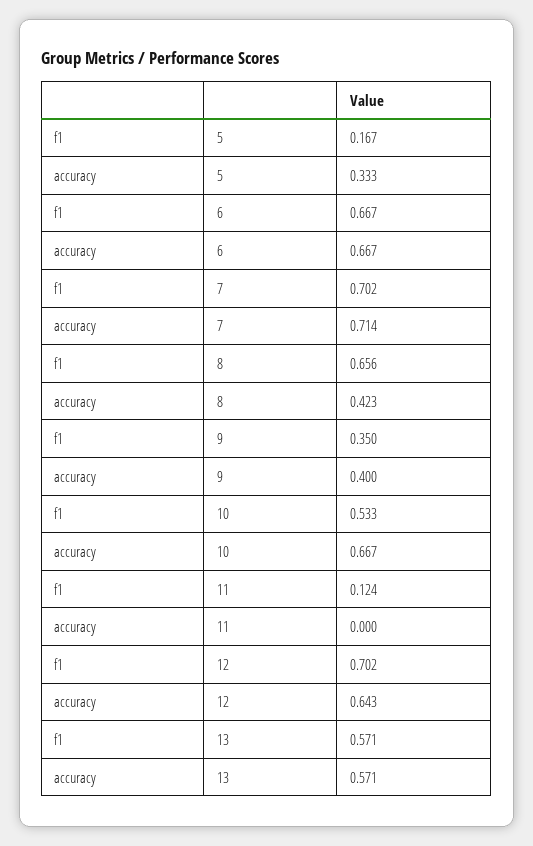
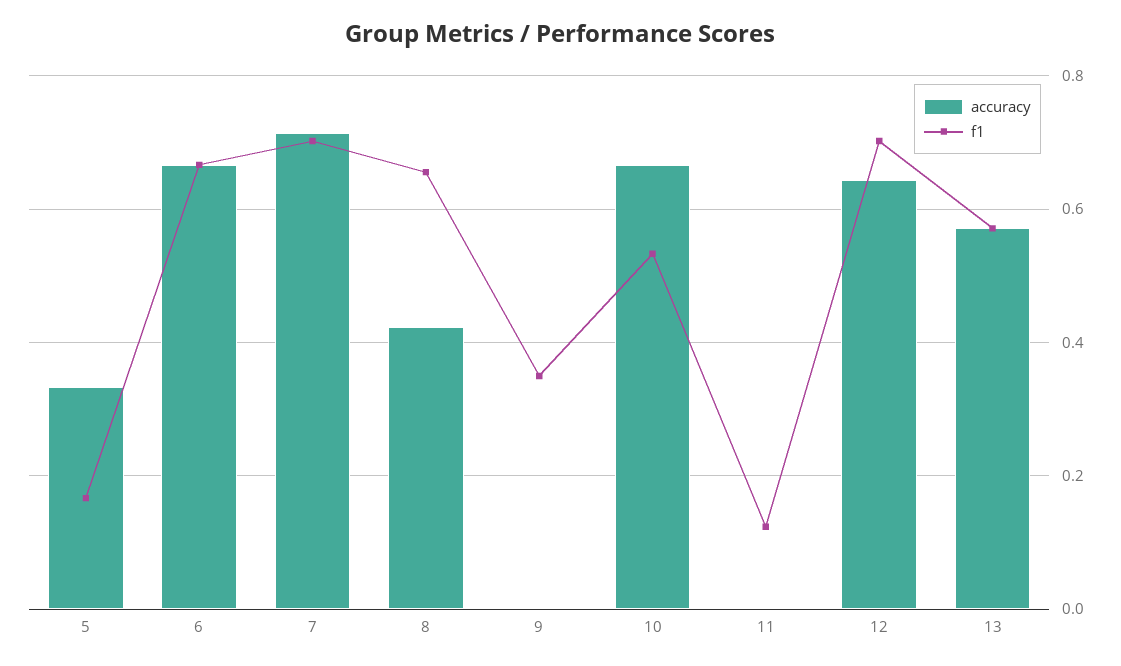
accuracy, 9: 0.4 -> 0

